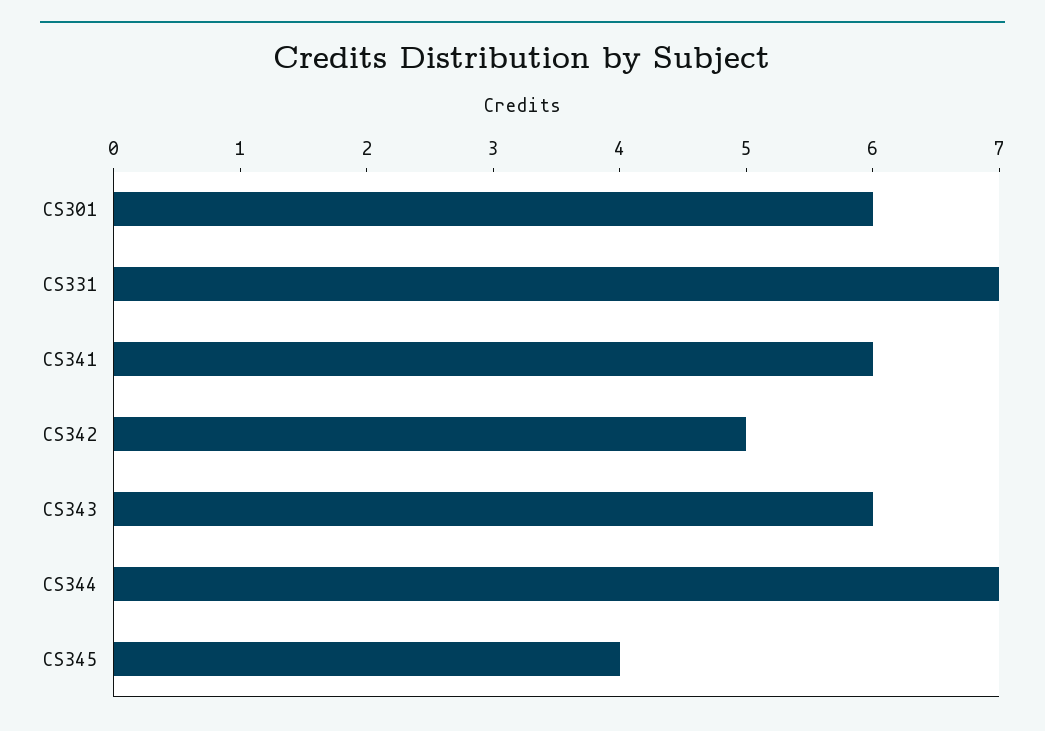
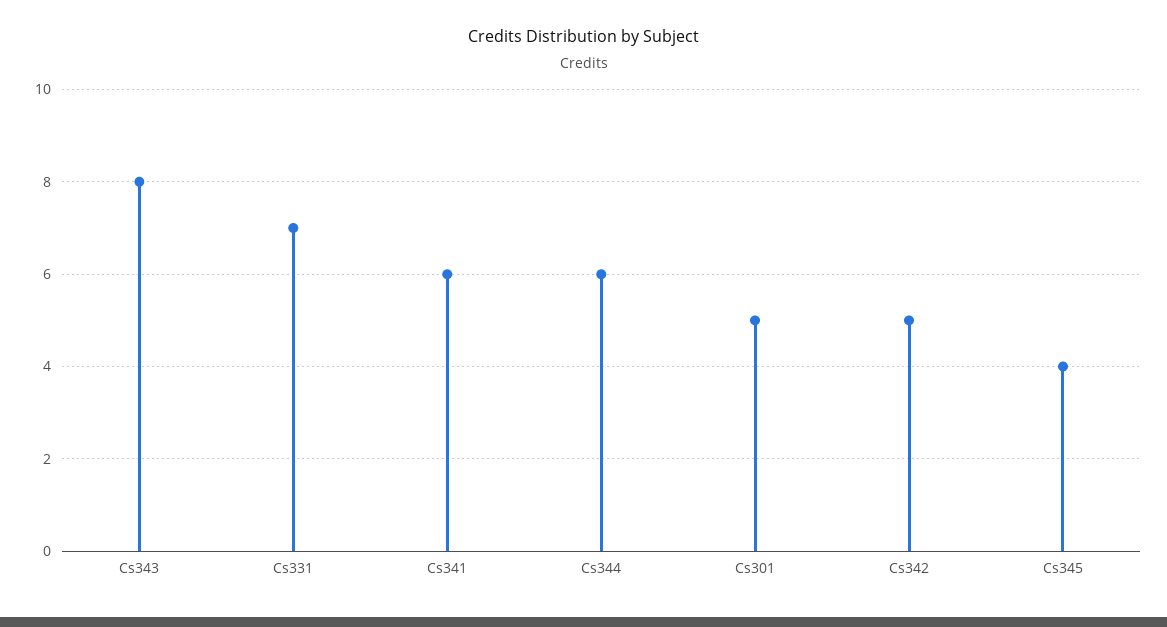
CS301: 6 -> 5
CS343: 6 -> 8
CS344: 7 -> 6

